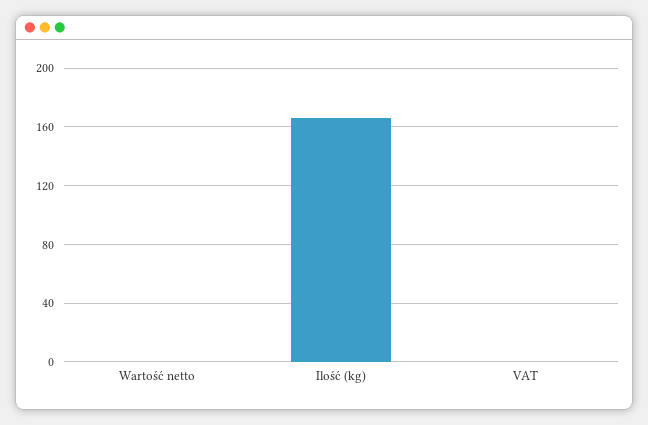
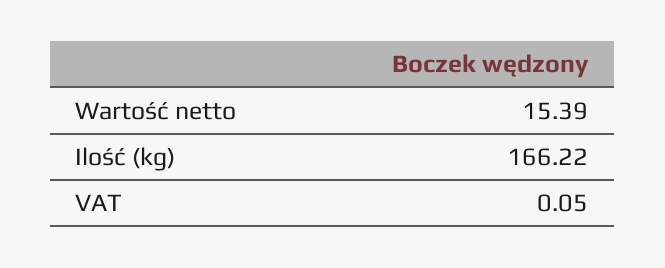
Wartość netto: 0 -> 15.39

